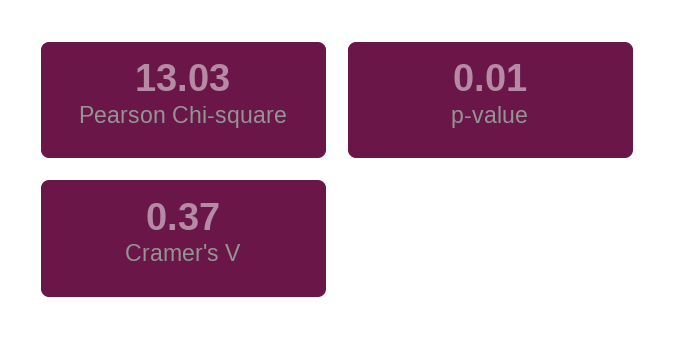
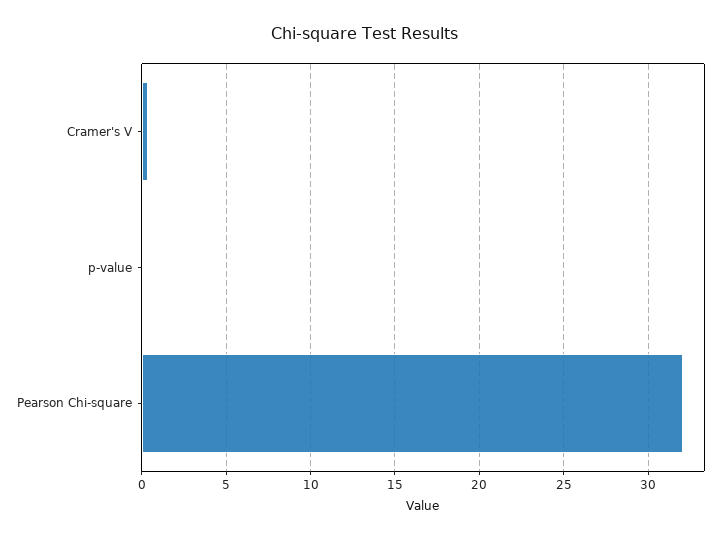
Pearson Chi-square: 13.03 -> 32

